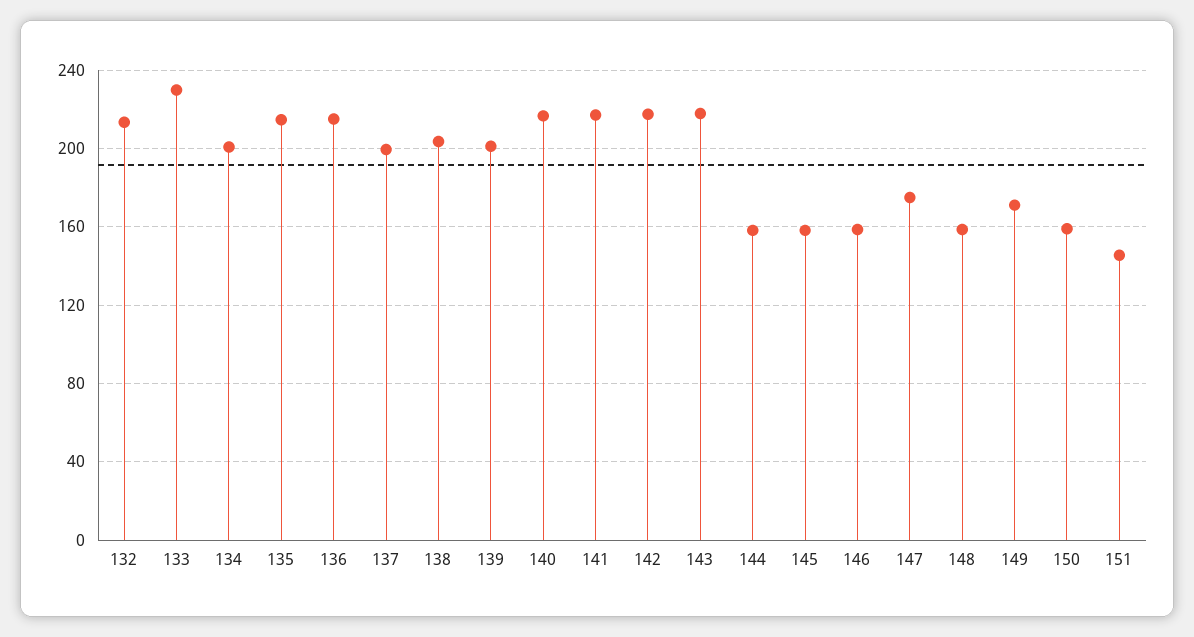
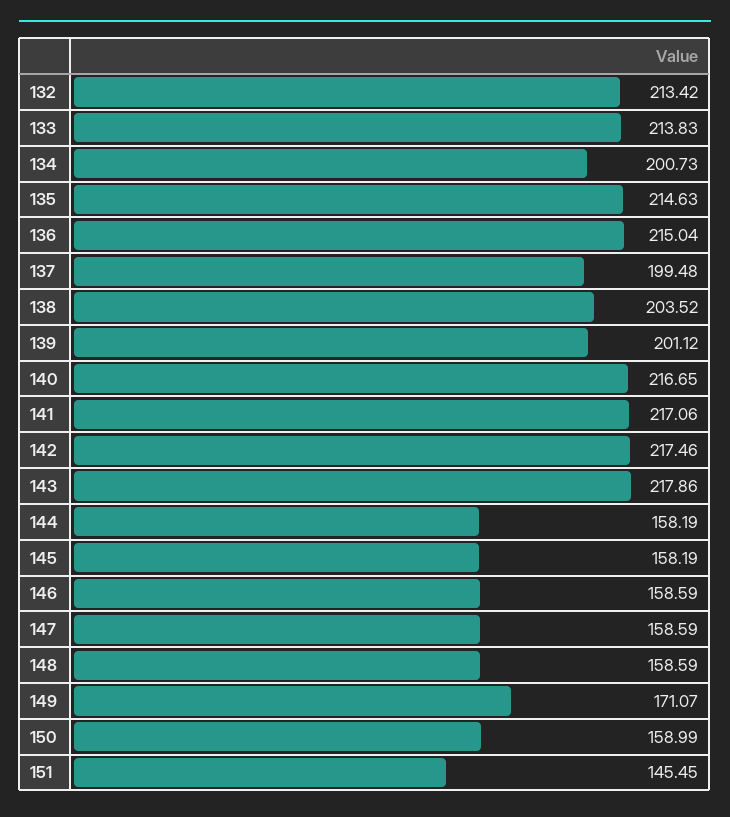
133: 230 -> 213.83
147: 175 -> 158.59

